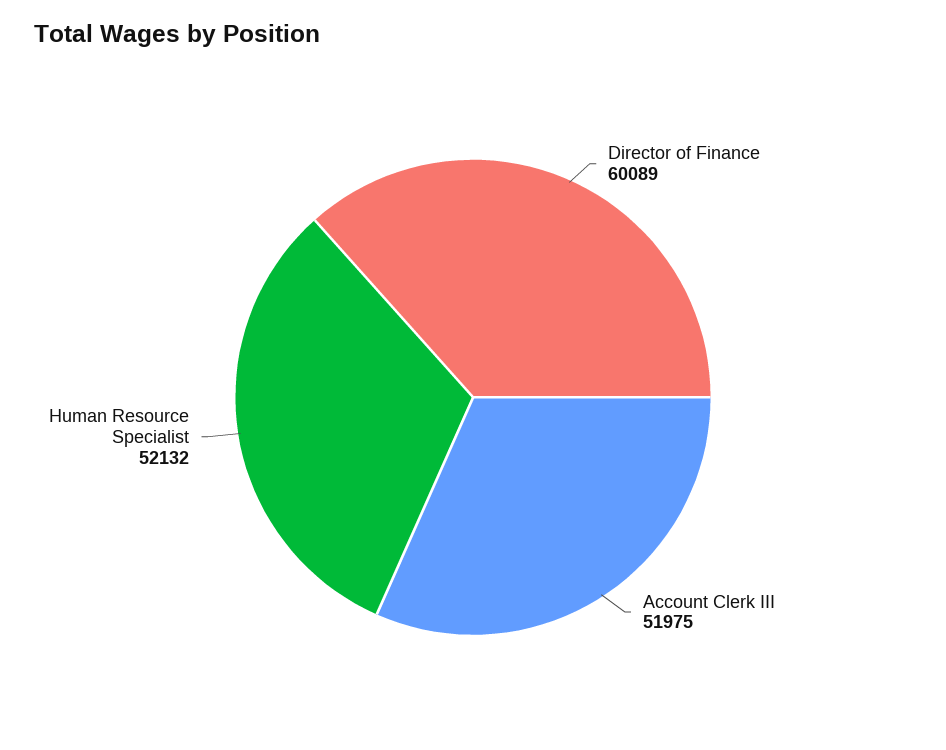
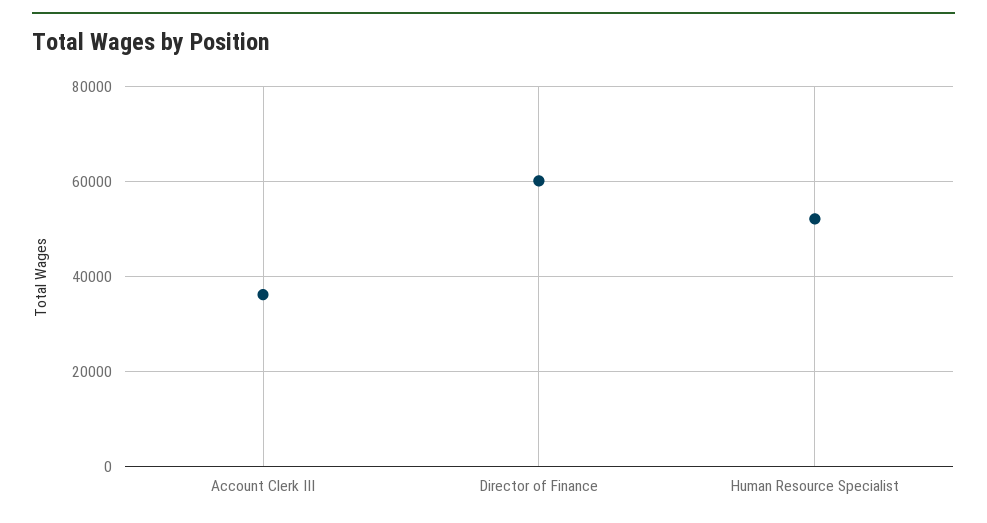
Account Clerk III: 51975 -> 36000

